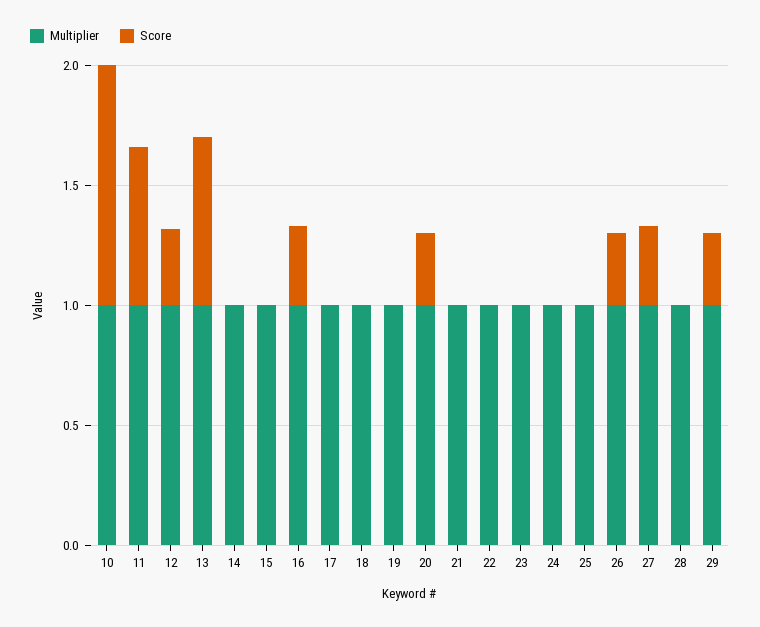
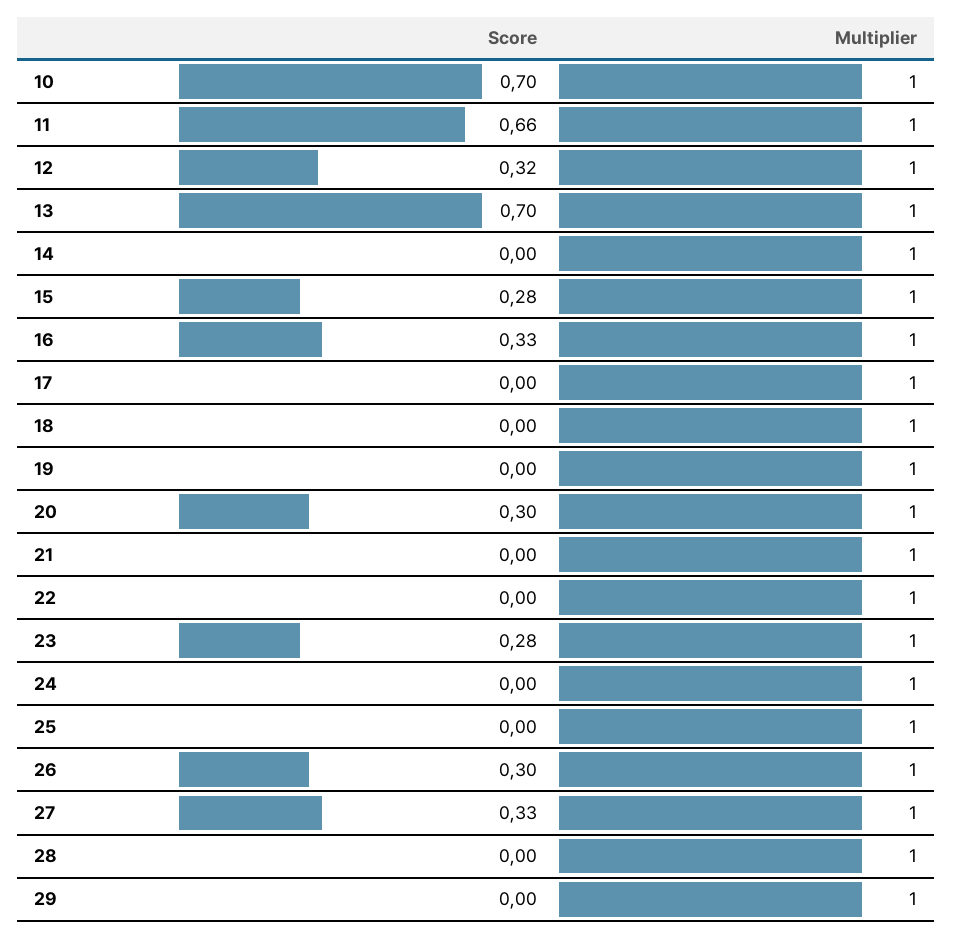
Score, 10: 1 -> 0.7
Score, 15: 0 -> 0.28
Score, 23: 0 -> 0.28
Score, 29: 0.3 -> 0

